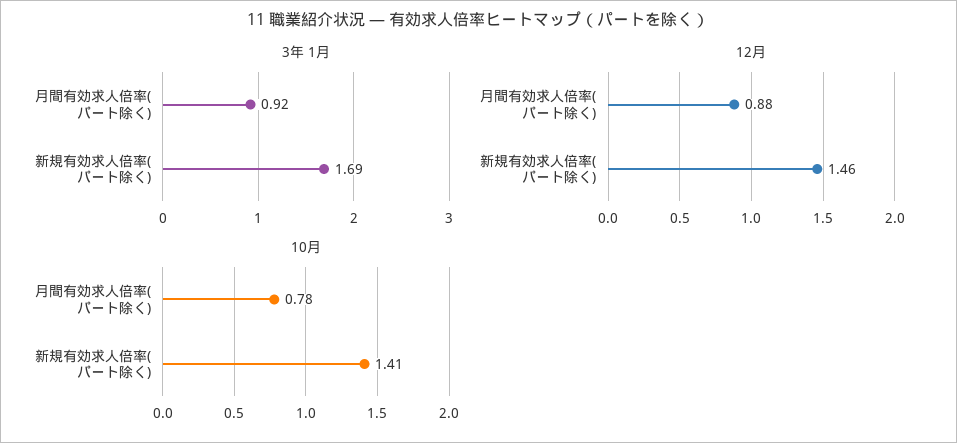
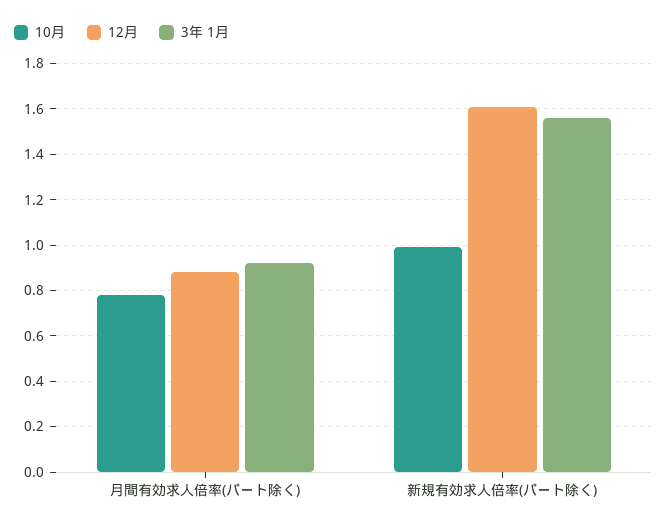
3年 1月, 新規有効求人倍率(パート除く): 1.69 -> 1.55
12月, 新規有効求人倍率(パート除く): 1.46 -> 1.6
10月, 新規有効求人倍率(パート除く): 1.41 -> 1

